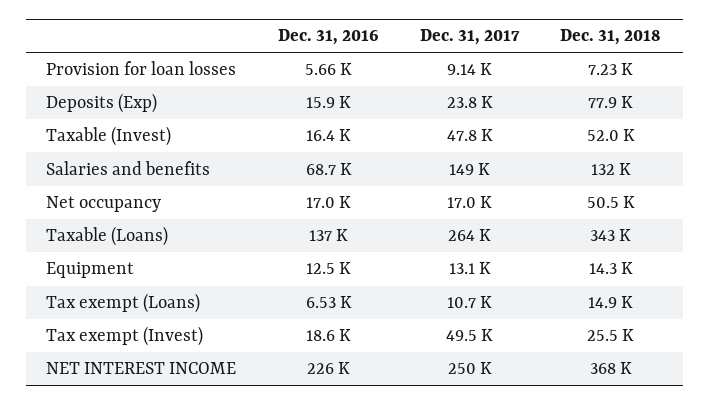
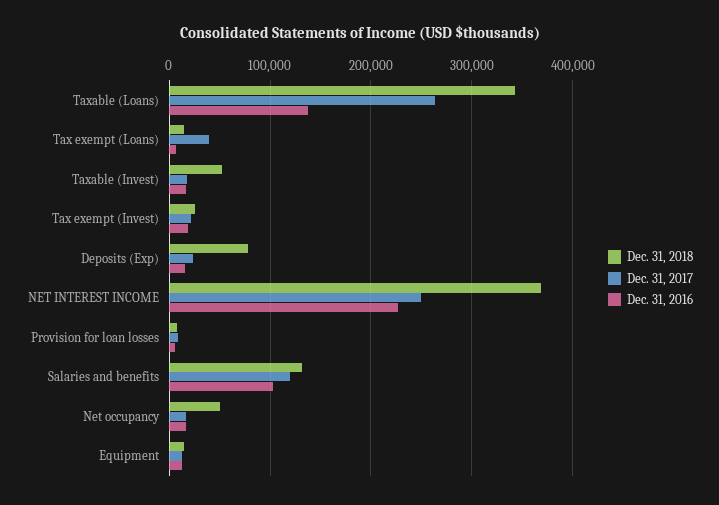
Dec. 31, 2017, Taxable (Invest): 47800 -> 20000
Dec. 31, 2016, Salaries and benefits: 68700 -> 100000
Dec. 31, 2017, Salaries and benefits: 149000 -> 120000
Dec. 31, 2017, Tax exempt (Loans): 10700 -> 40000
Dec. 31, 2017, Tax exempt (Invest): 49500 -> 20000

